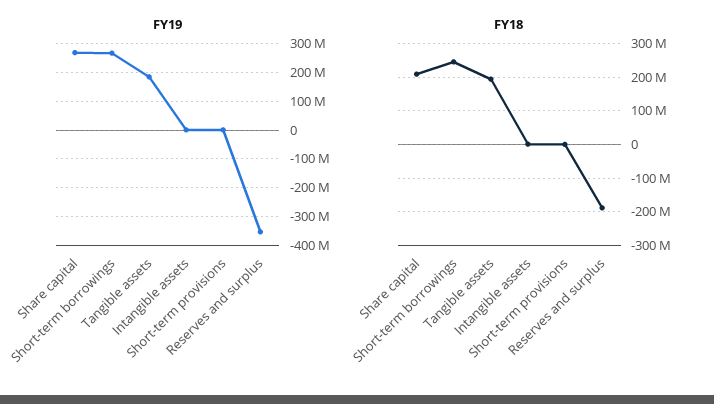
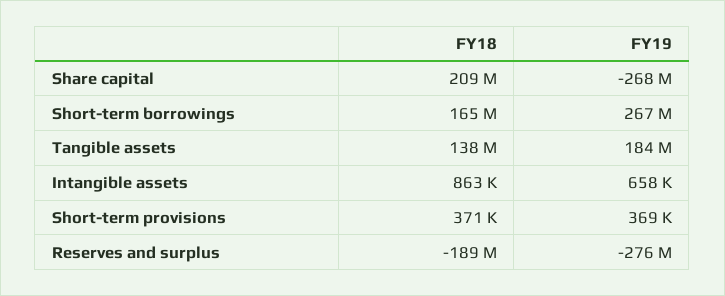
FY19, Share capital: 275000000 -> -268000000
FY19, Reserves and surplus: -350000000 -> -276000000
FY18, Short-term borrowings: 240000000 -> 165000000
FY18, Tangible assets: 200000000 -> 138000000

